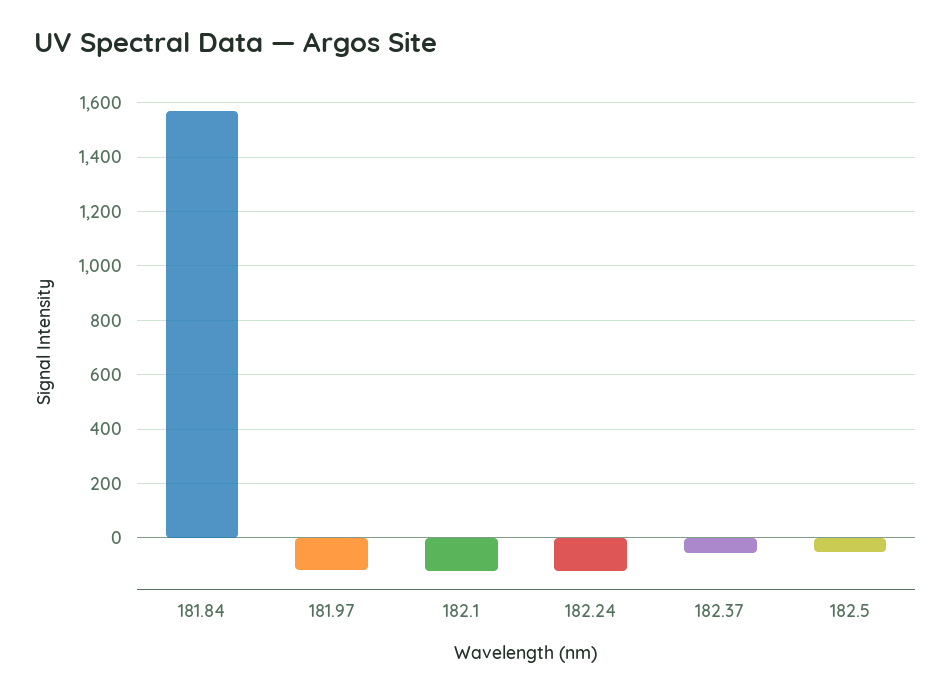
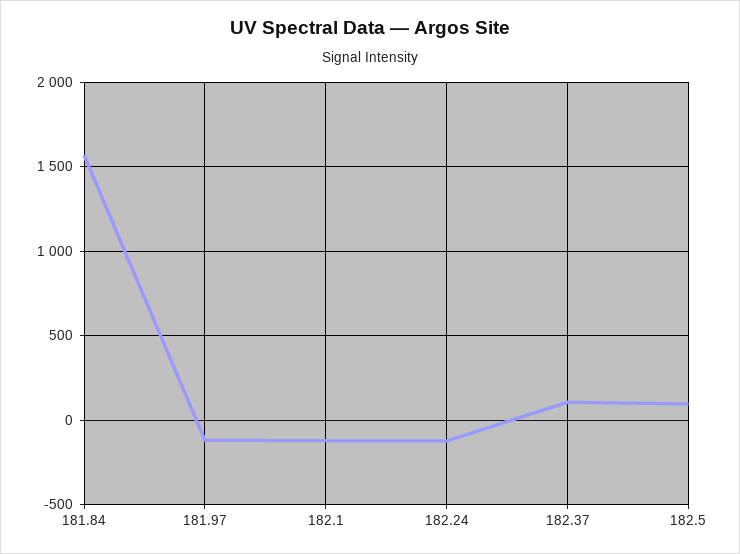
182.37: -50 -> 100
182.5: -50 -> 100

